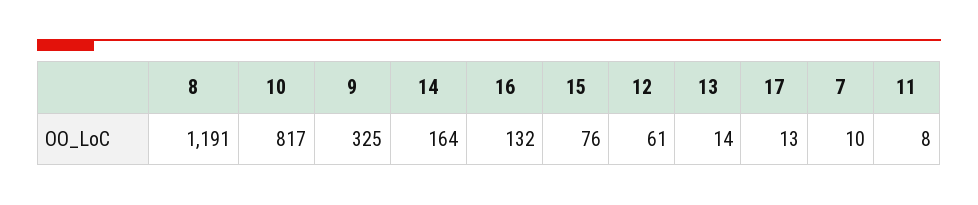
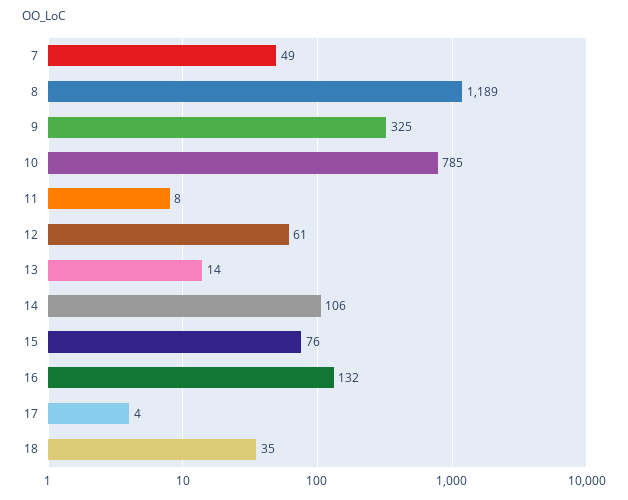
8: 1191 -> 1189
10: 817 -> 785
14: 164 -> 106
17: 13 -> 4
7: 10 -> 49
18: none -> 35

